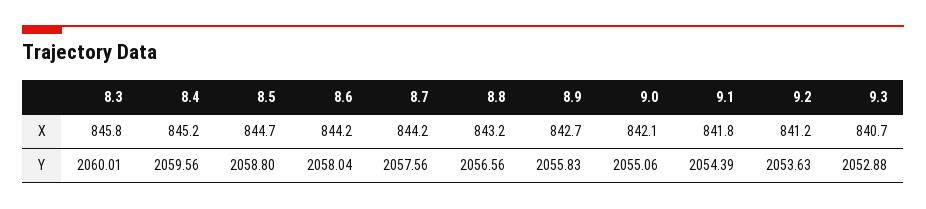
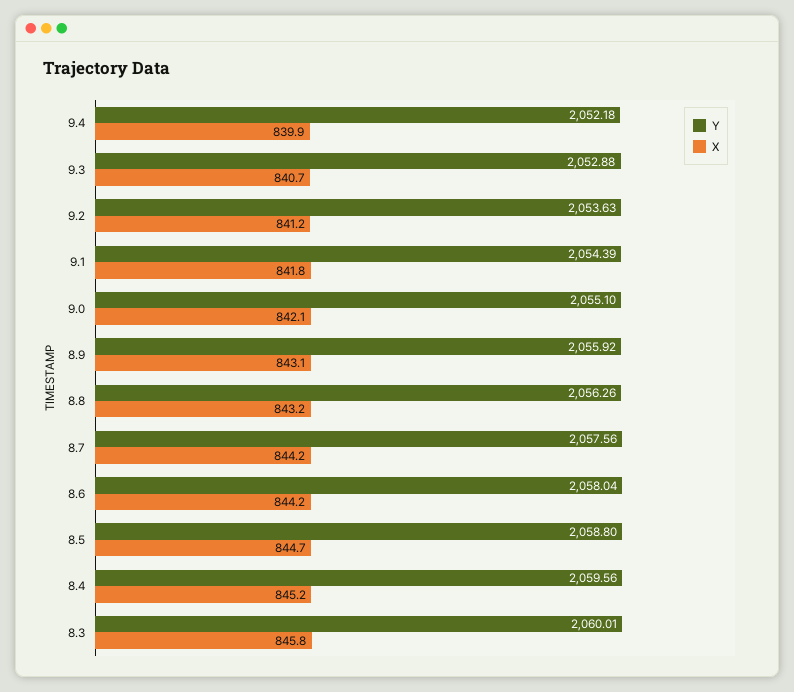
X, 8.9: 842.7 -> 843.1
Y, 8.8: 2056.56 -> 2056.26
Y, 8.9: 2055.83 -> 2055.92
Y, 9.0: 2055.06 -> 2055.1
Y, 9.4: none -> 2052.18
X, 9.4: none -> 839.9

